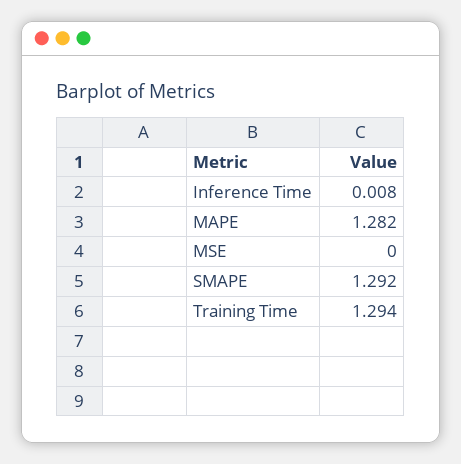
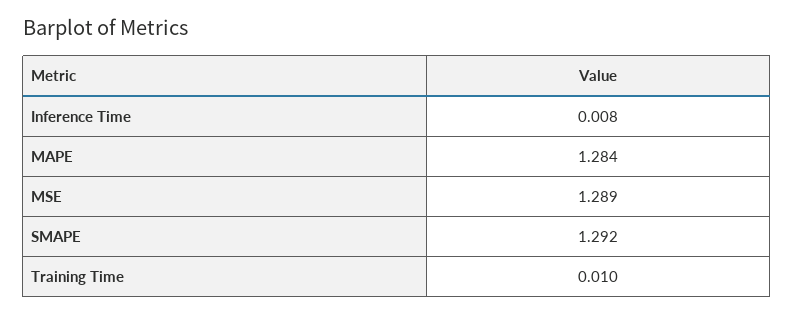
MAPE: 1.282 -> 1.284
MSE: 0 -> 1.289
Training Time: 1.294 -> 0.01

